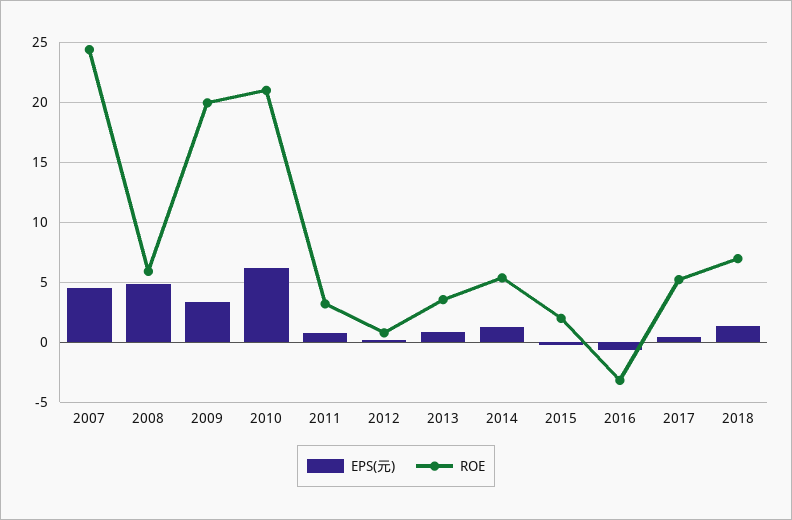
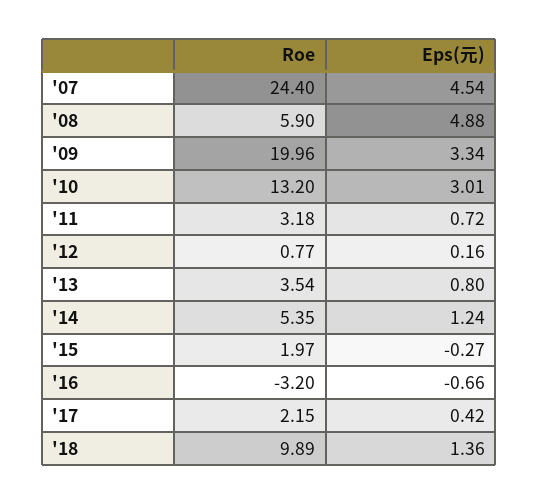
EPS(元), 2010: 6 -> 3.01
ROE, 2010: 21 -> 13.2
ROE, 2017: 5 -> 2.15
ROE, 2018: 7 -> 9.89

